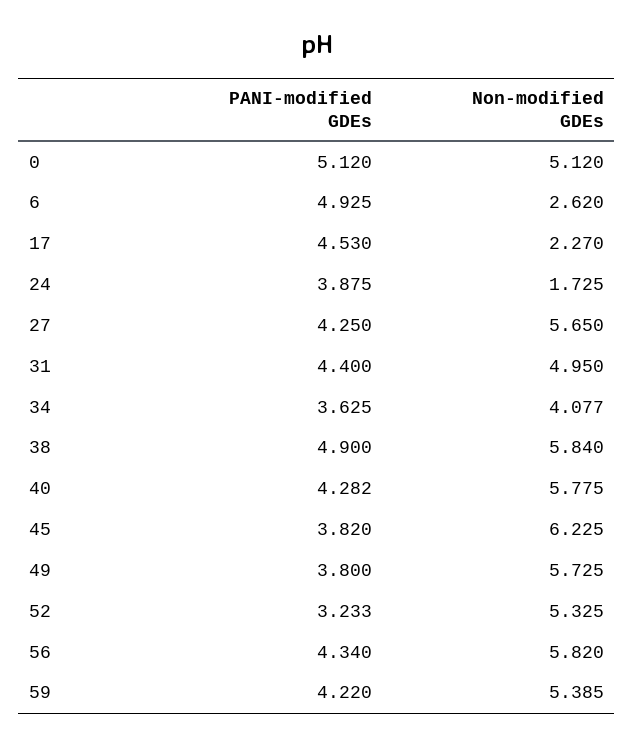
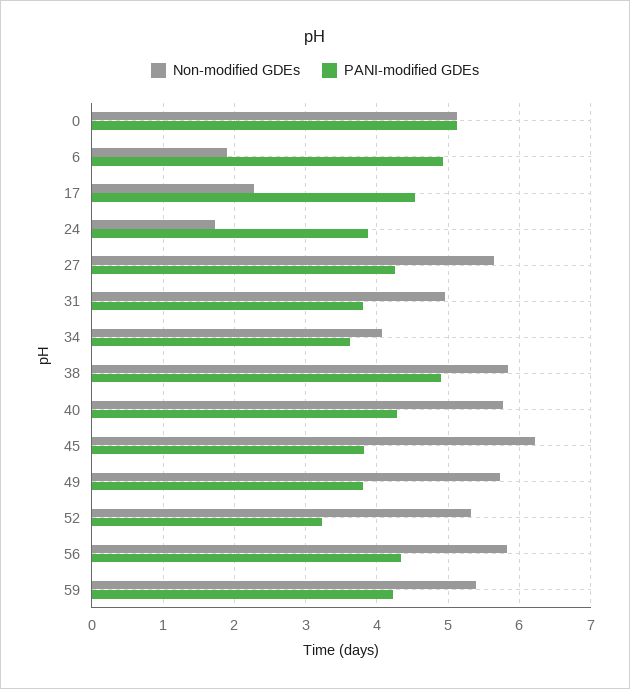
Non-modified GDEs, 6: 2.62 -> 1.9
PANI-modified GDEs, 31: 4.4 -> 3.8

